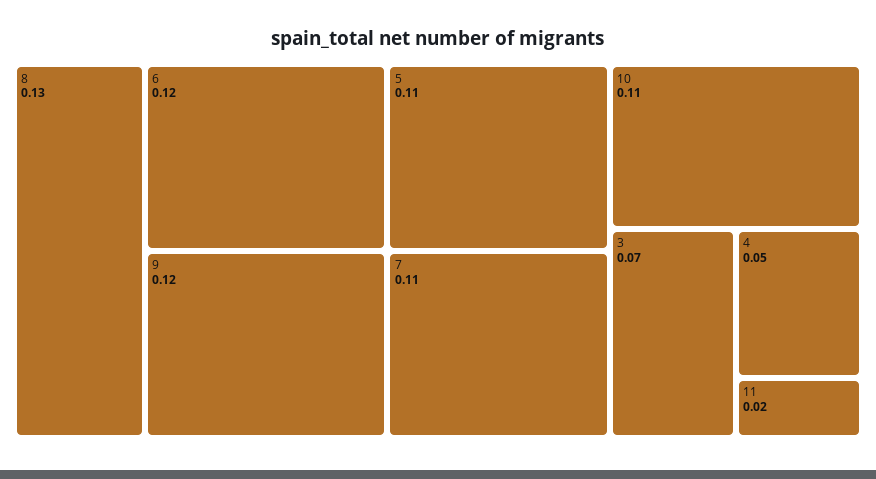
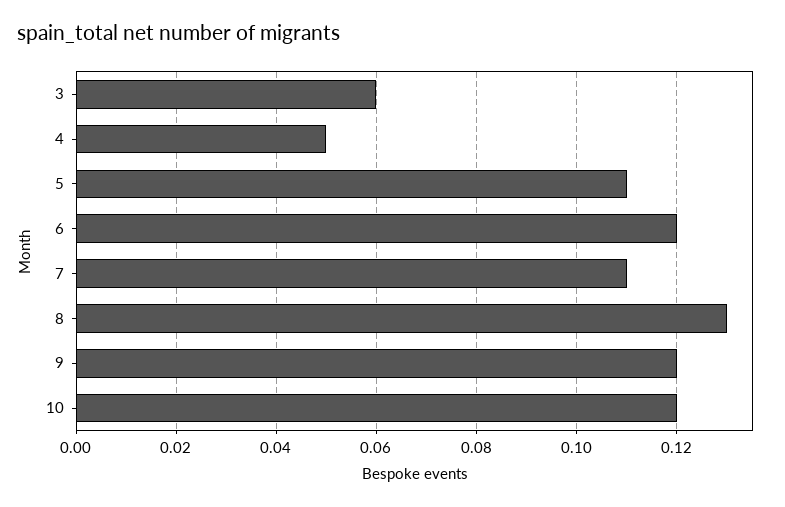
10: 0.11 -> 0.12
3: 0.07 -> 0.06
11: 0.02 -> none

